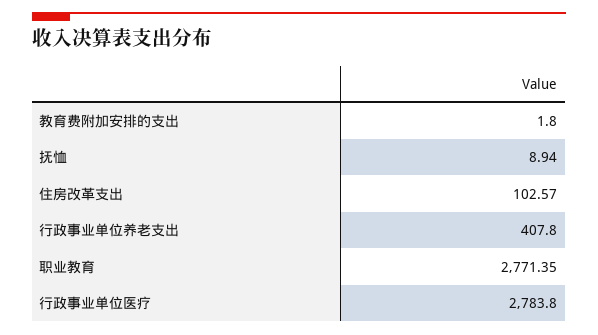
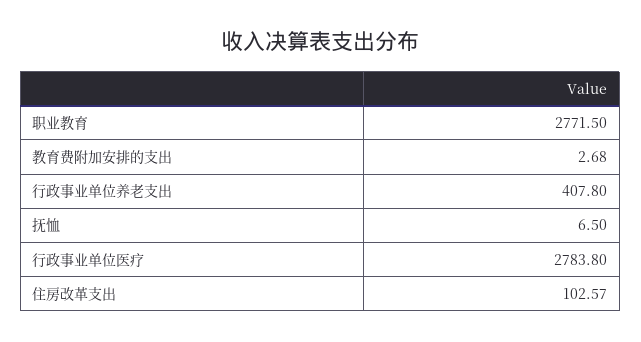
教育费附加安排的支出: 1.8 -> 2.68
抚恤: 8.94 -> 6.5
职业教育: 2771.35 -> 2771.5

